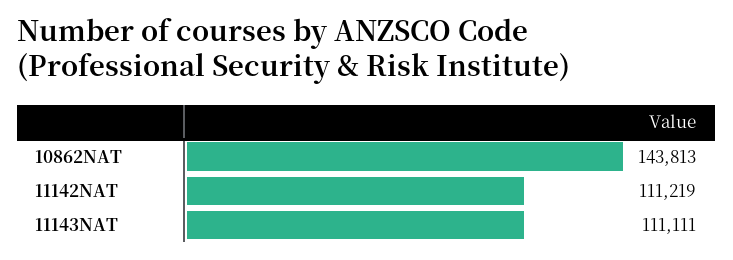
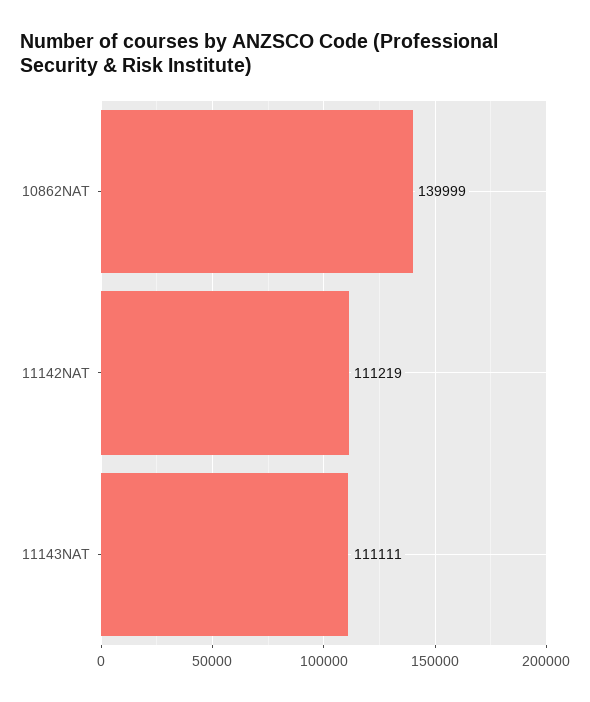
10862NAT: 143813 -> 139999

